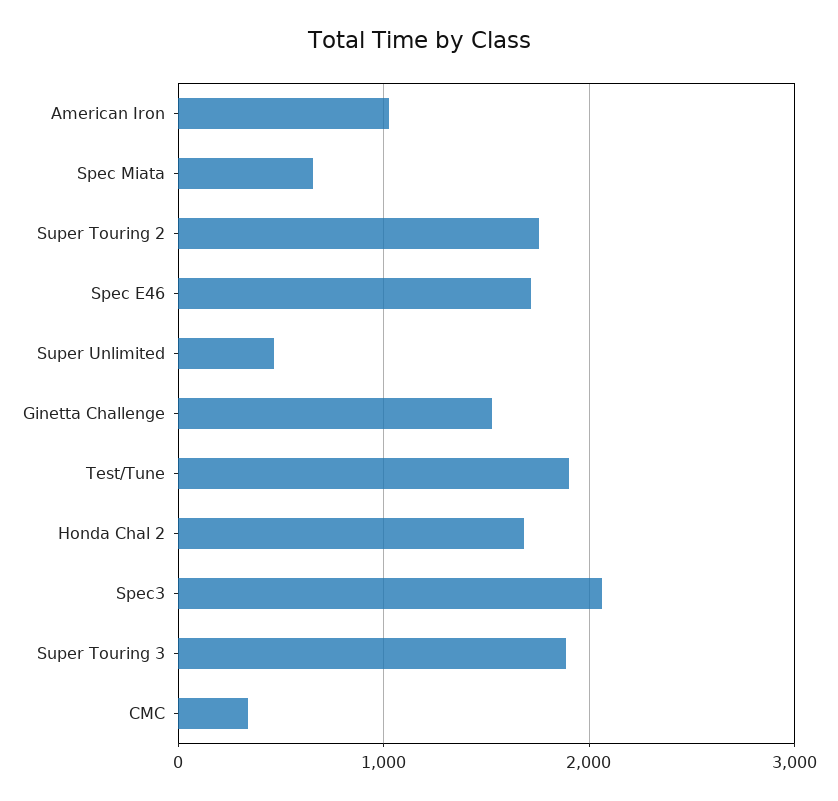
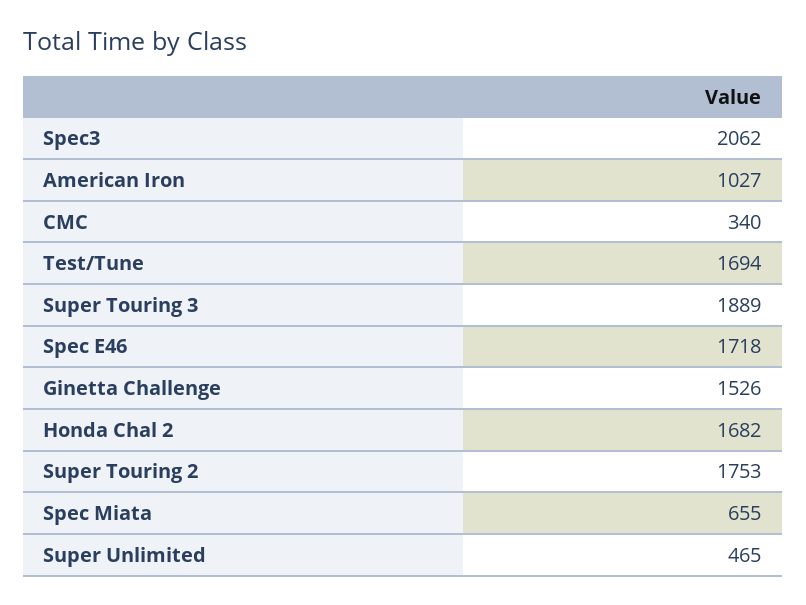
Test/Tune: 1900 -> 1694

